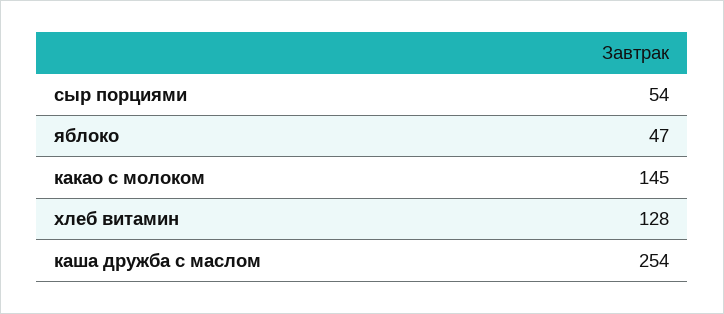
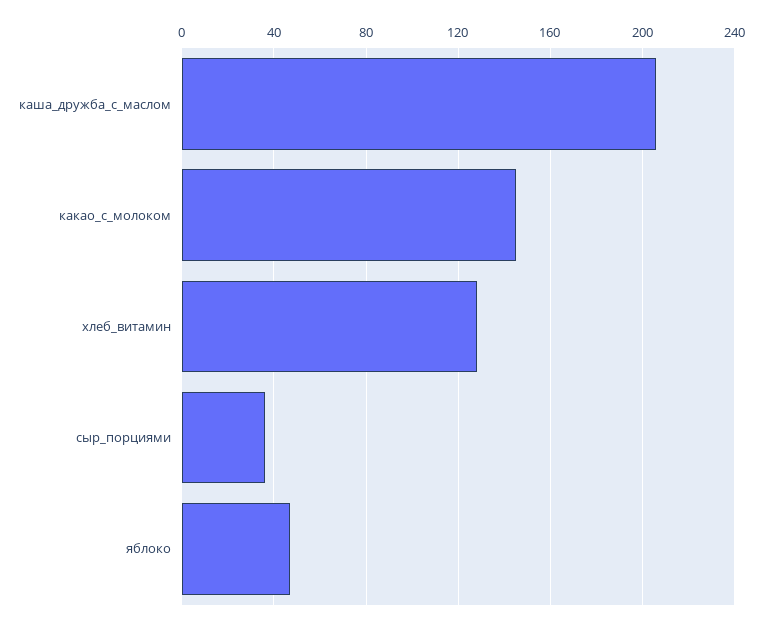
сыр порциями: 54 -> 35
каша дружба с маслом: 254 -> 205

